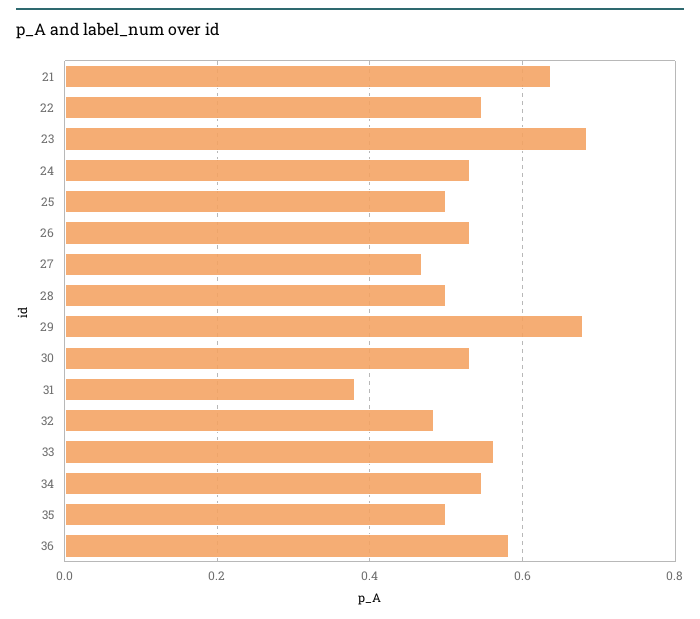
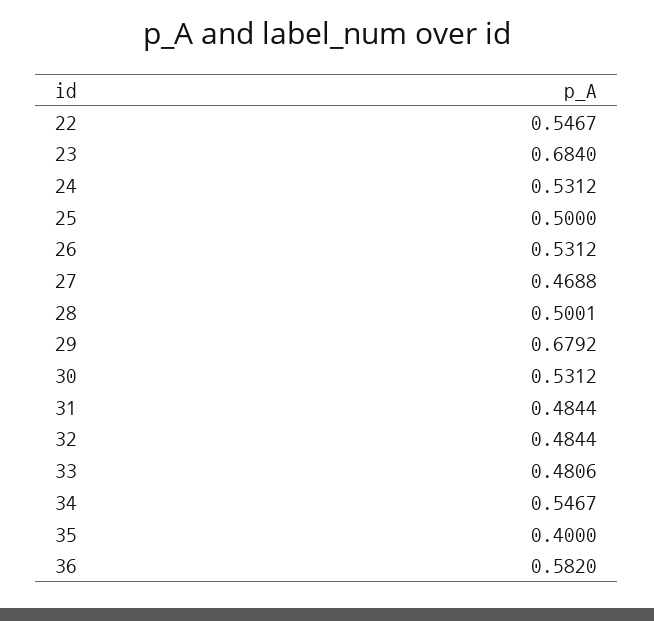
21: 0.64 -> none
31: 0.38 -> 0.4844
33: 0.56 -> 0.4806
35: 0.5 -> 0.4

